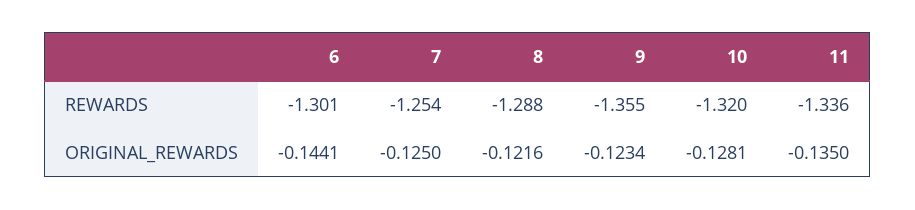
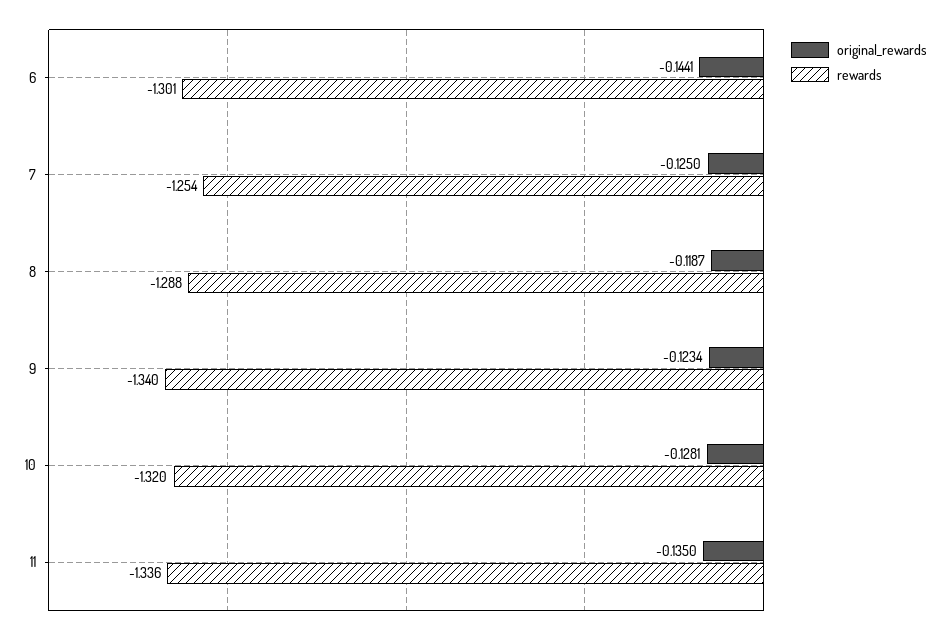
REWARDS, 9: -1.355 -> -1.34
ORIGINAL_REWARDS, 8: -0.1216 -> -0.1187

